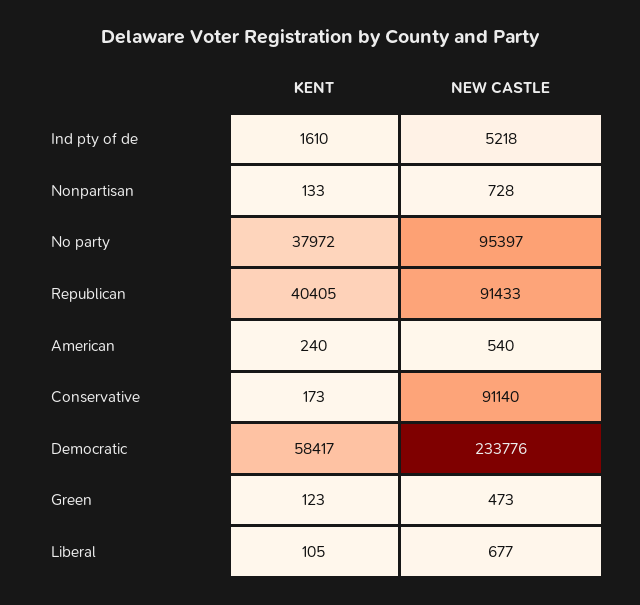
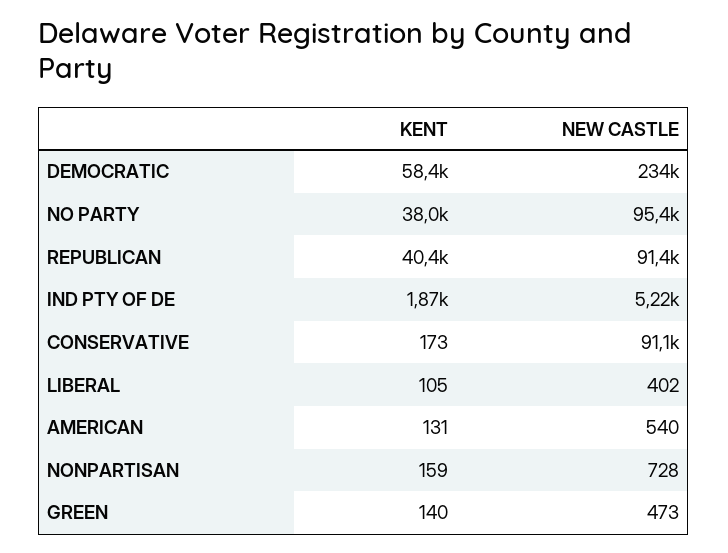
KENT, Ind pty of de: 1610 -> 1870
KENT, Nonpartisan: 133 -> 159
KENT, American: 240 -> 131
KENT, Green: 123 -> 140
NEW CASTLE, Liberal: 677 -> 402

